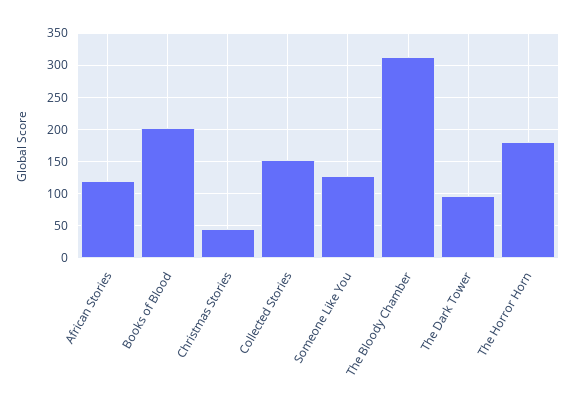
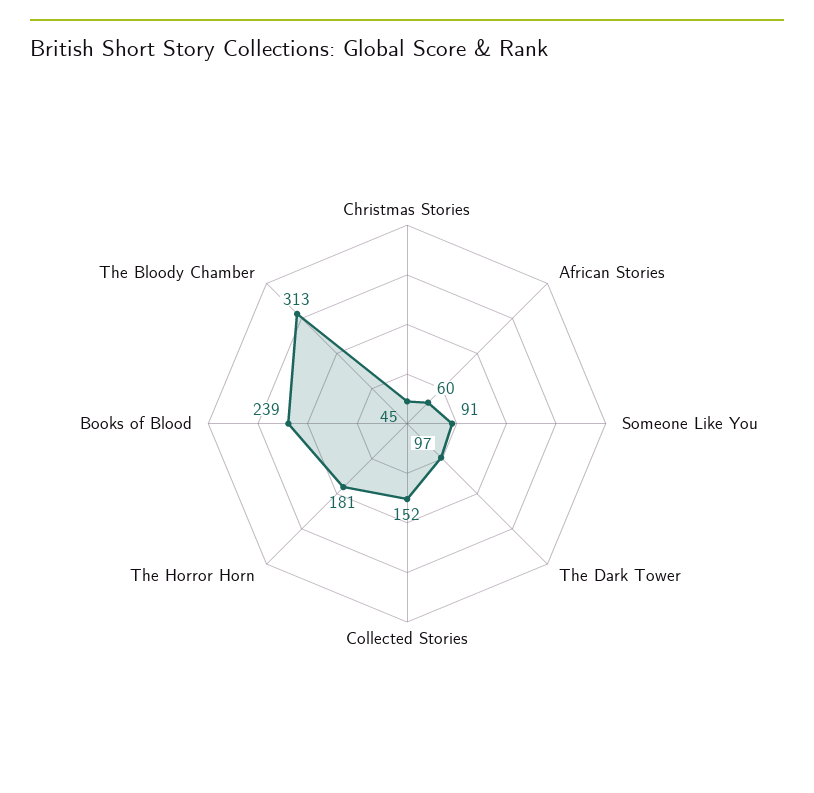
African Stories: 120 -> 60
Books of Blood: 200 -> 239
Someone Like You: 130 -> 91

